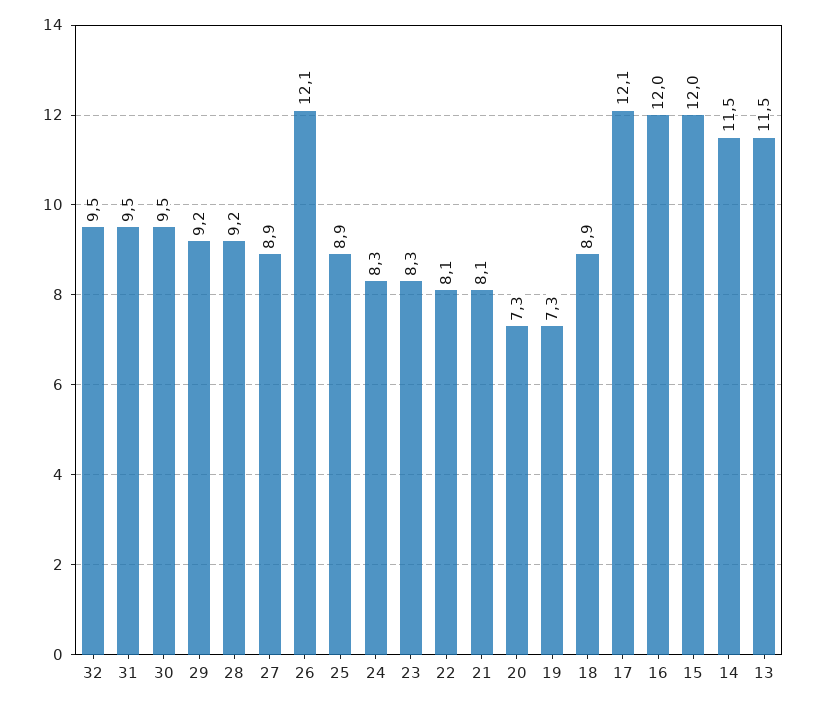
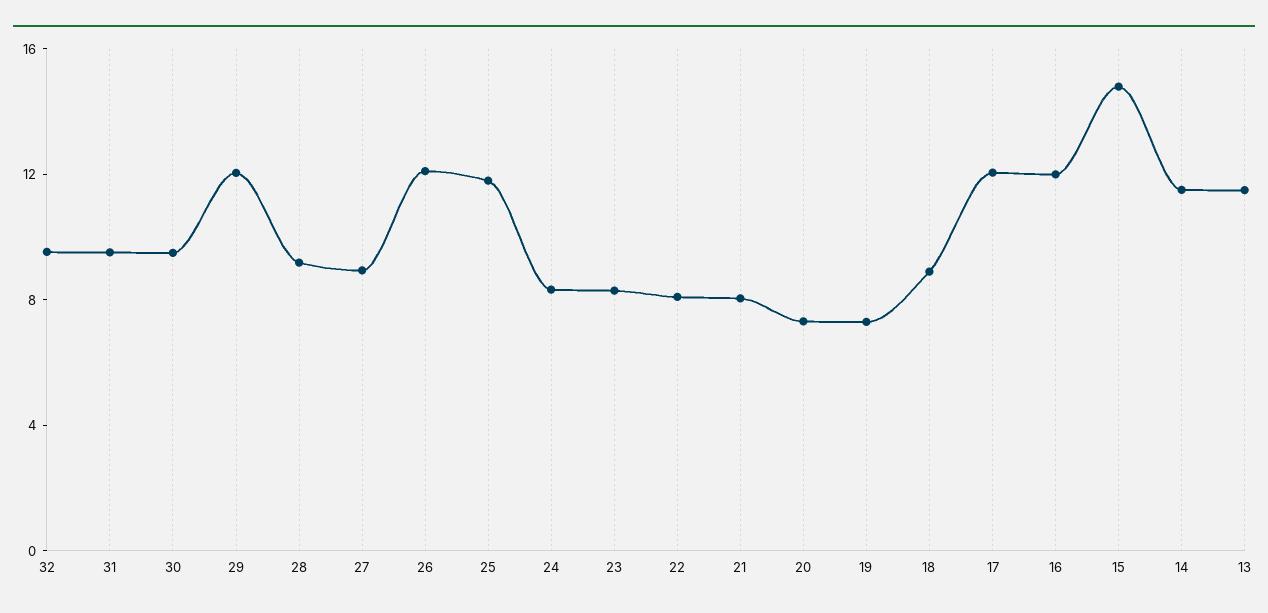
29: 9.2 -> 12
25: 8.9 -> 12
15: 12 -> 15

